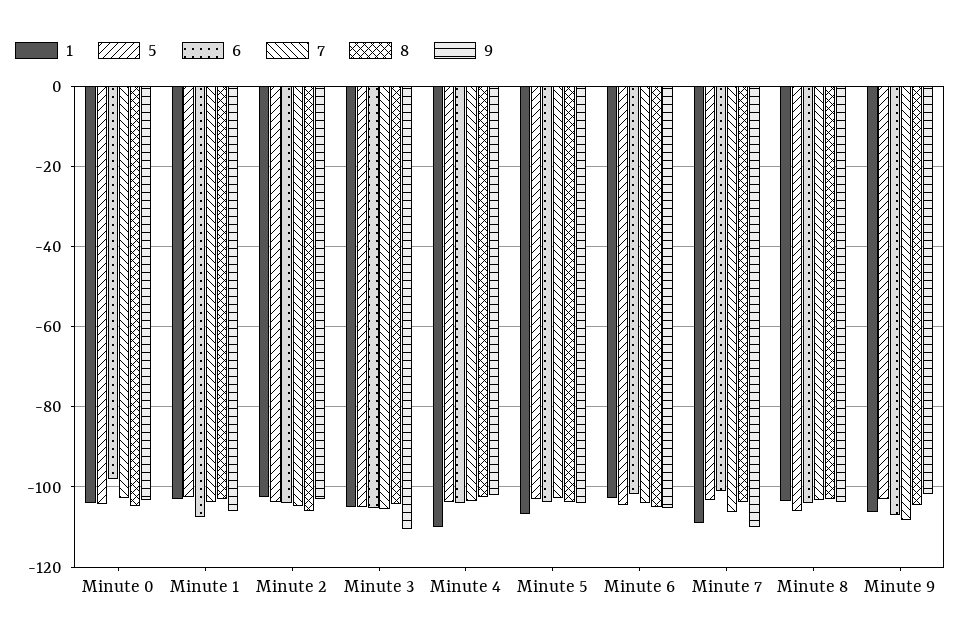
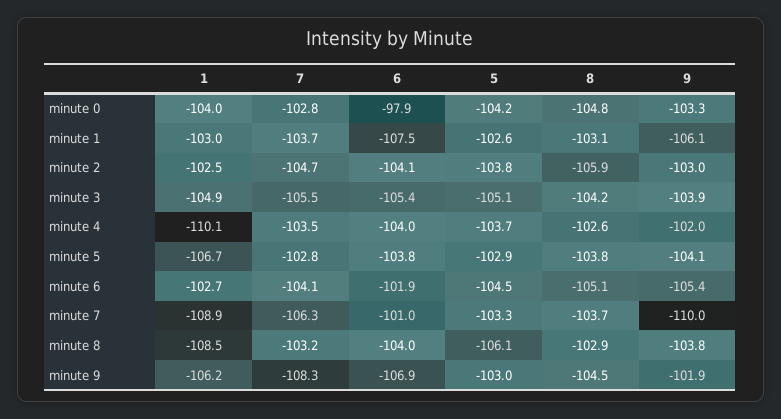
9, Minute 3: -110 -> -103.9
1, Minute 8: -104 -> -108.5

